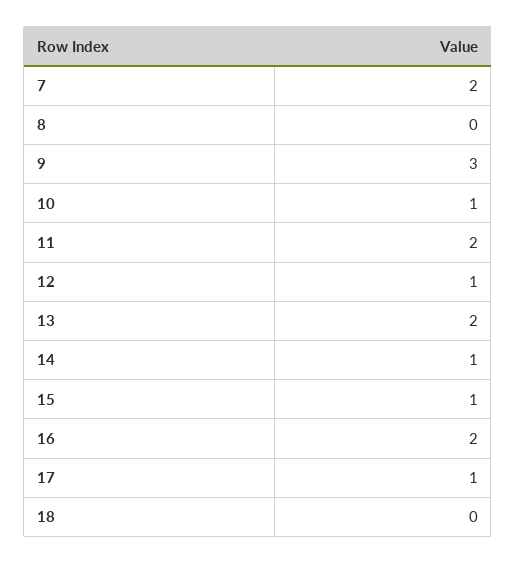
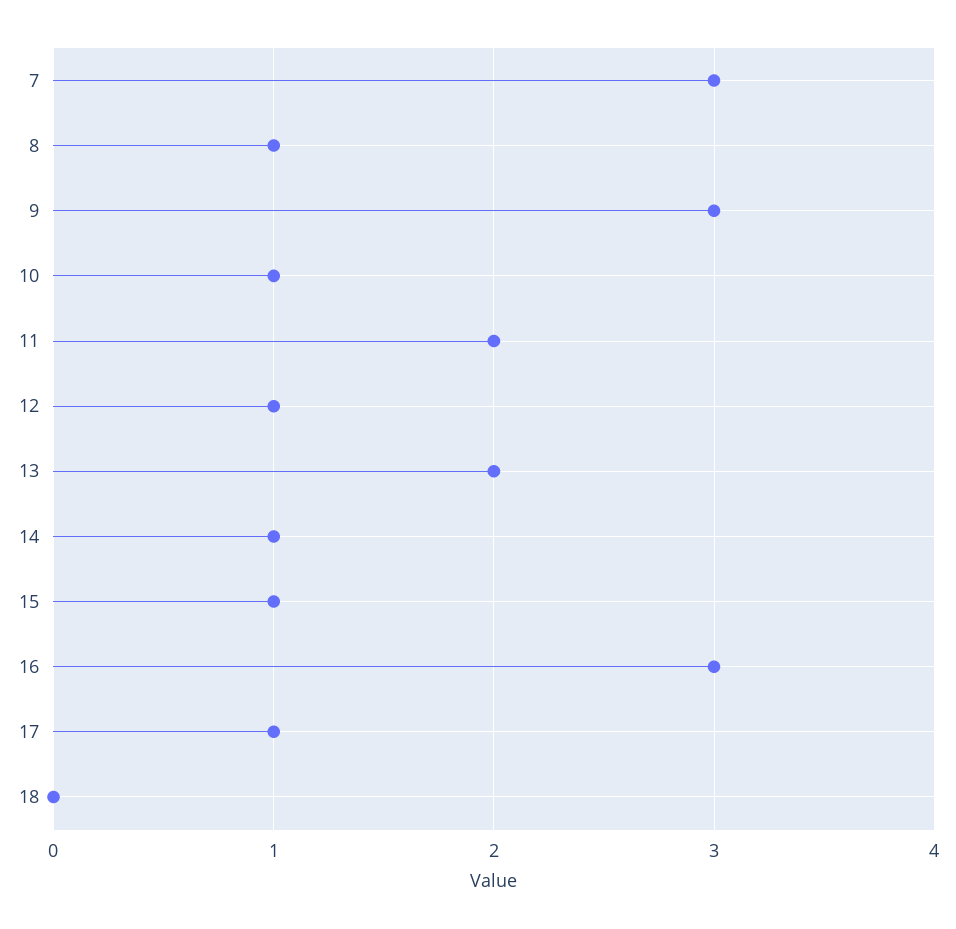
7: 2 -> 3
8: 0 -> 1
16: 2 -> 3

